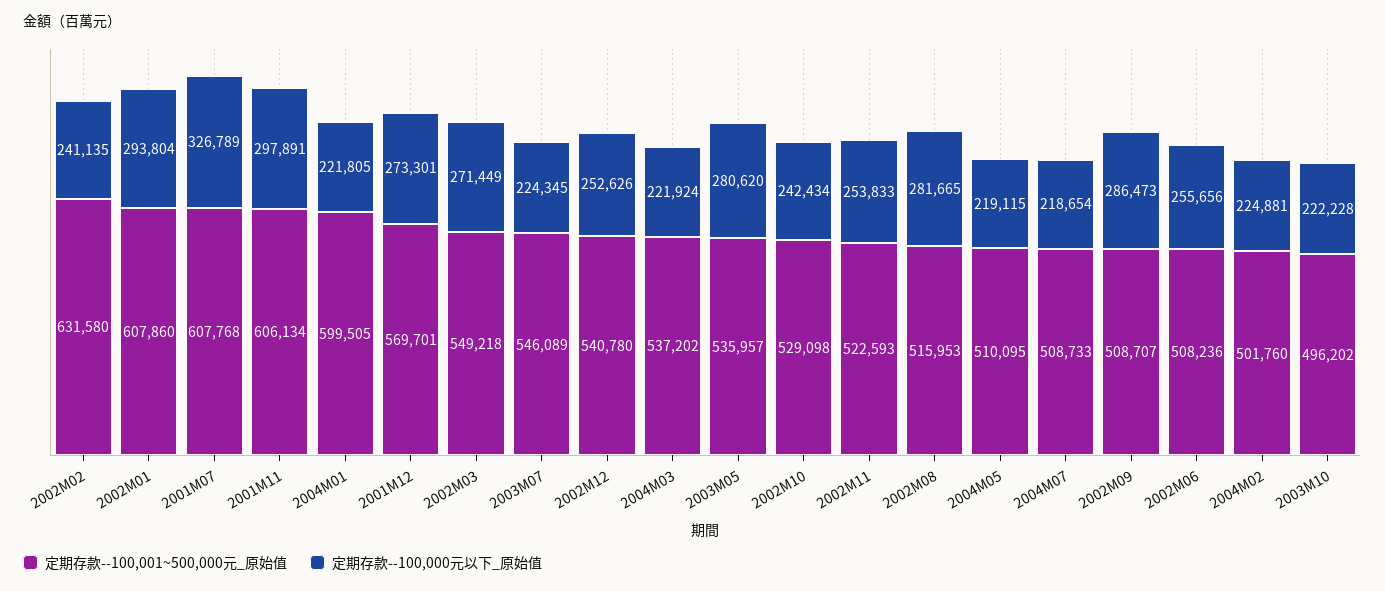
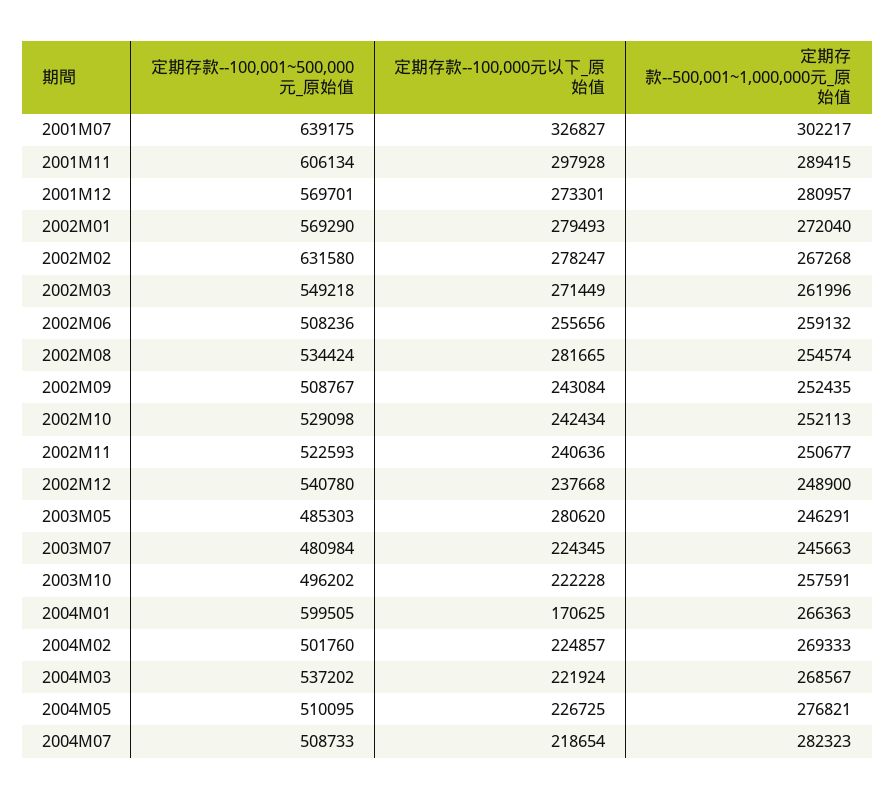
定期存款--100,000元以下_原始值, 2002M02: 241135 -> 278247
定期存款--100,001~500,000元_原始值, 2002M01: 607860 -> 569290
定期存款--100,000元以下_原始值, 2002M01: 293804 -> 279493
定期存款--100,001~500,000元_原始值, 2001M07: 607768 -> 639175
定期存款--100,000元以下_原始值, 2001M07: 326789 -> 326827
定期存款--100,000元以下_原始值, 2001M11: 297891 -> 297928
定期存款--100,000元以下_原始值, 2004M01: 221805 -> 170625
定期存款--100,001~500,000元_原始值, 2003M07: 546089 -> 480984
定期存款--100,000元以下_原始值, 2002M12: 252626 -> 237668
定期存款--100,001~500,000元_原始值, 2003M05: 535957 -> 485303
定期存款--100,000元以下_原始值, 2002M11: 253833 -> 240636
定期存款--100,001~500,000元_原始值, 2002M08: 515953 -> 534424
定期存款--100,000元以下_原始值, 2004M05: 219115 -> 226725
定期存款--100,001~500,000元_原始值, 2002M09: 508707 -> 508767
定期存款--100,000元以下_原始值, 2002M09: 286473 -> 243084
定期存款--100,000元以下_原始值, 2004M02: 224881 -> 224857
定期存款--500,001~1,000,000元_原始值, 2001M07: none -> 302217
定期存款--500,001~1,000,000元_原始值, 2001M11: none -> 289415
定期存款--500,001~1,000,000元_原始值, 2001M12: none -> 280957
定期存款--500,001~1,000,000元_原始值, 2002M01: none -> 272040
定期存款--500,001~1,000,000元_原始值, 2002M02: none -> 267268
定期存款--500,001~1,000,000元_原始值, 2002M03: none -> 261996
定期存款--500,001~1,000,000元_原始值, 2002M06: none -> 259132
定期存款--500,001~1,000,000元_原始值, 2002M08: none -> 254574
定期存款--500,001~1,000,000元_原始值, 2002M09: none -> 252435
定期存款--500,001~1,000,000元_原始值, 2002M10: none -> 252113
定期存款--500,001~1,000,000元_原始值, 2002M11: none -> 250677
定期存款--500,001~1,000,000元_原始值, 2002M12: none -> 248900
定期存款--500,001~1,000,000元_原始值, 2003M05: none -> 246291
定期存款--500,001~1,000,000元_原始值, 2003M07: none -> 245663
定期存款--500,001~1,000,000元_原始值, 2003M10: none -> 257591
定期存款--500,001~1,000,000元_原始值, 2004M01: none -> 266363
定期存款--500,001~1,000,000元_原始值, 2004M02: none -> 269333
定期存款--500,001~1,000,000元_原始值, 2004M03: none -> 268567
定期存款--500,001~1,000,000元_原始值, 2004M05: none -> 276821
定期存款--500,001~1,000,000元_原始值, 2004M07: none -> 282323

